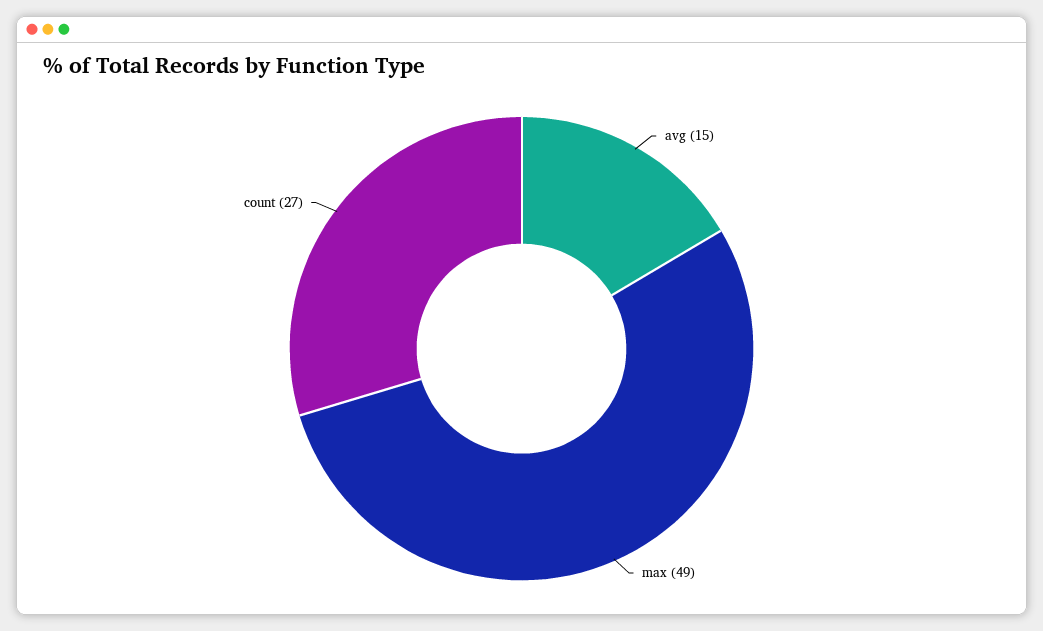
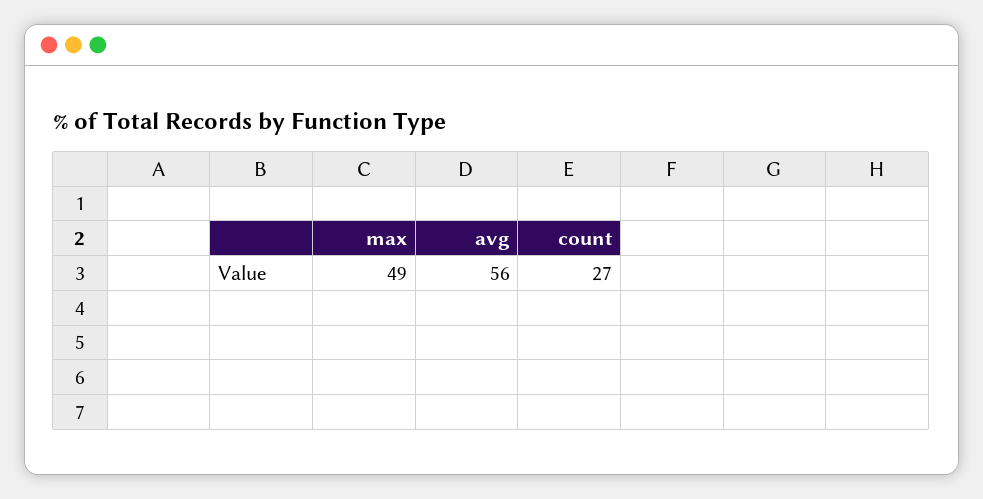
avg: 15 -> 56

